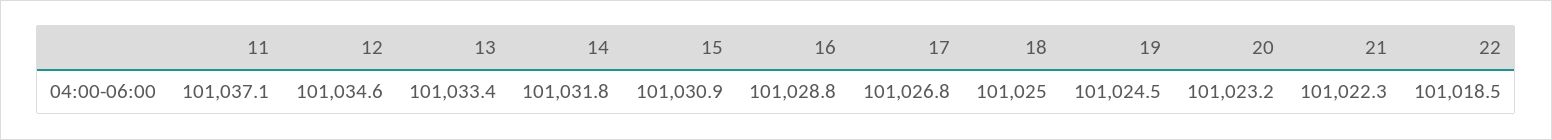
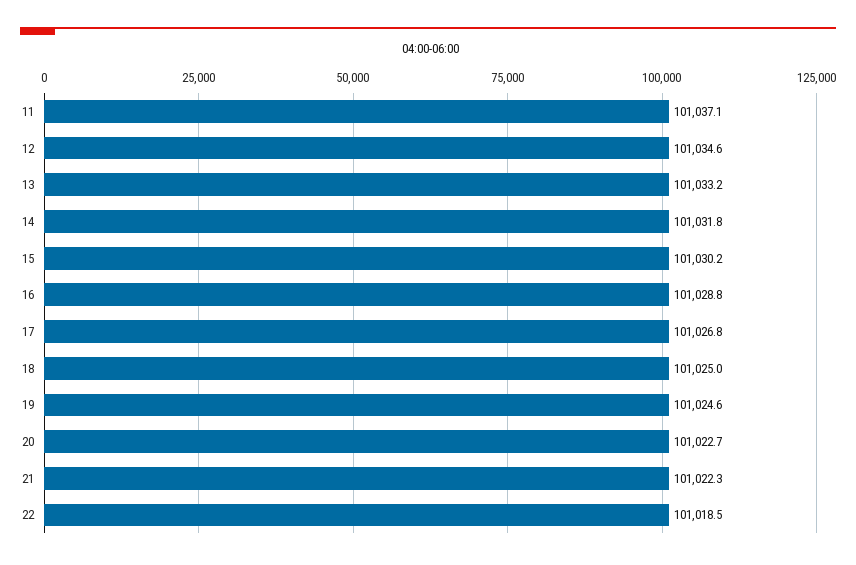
13: 101033.4 -> 101033.2
15: 101030.9 -> 101030.2
19: 101024.5 -> 101024.6
20: 101023.2 -> 101022.7

